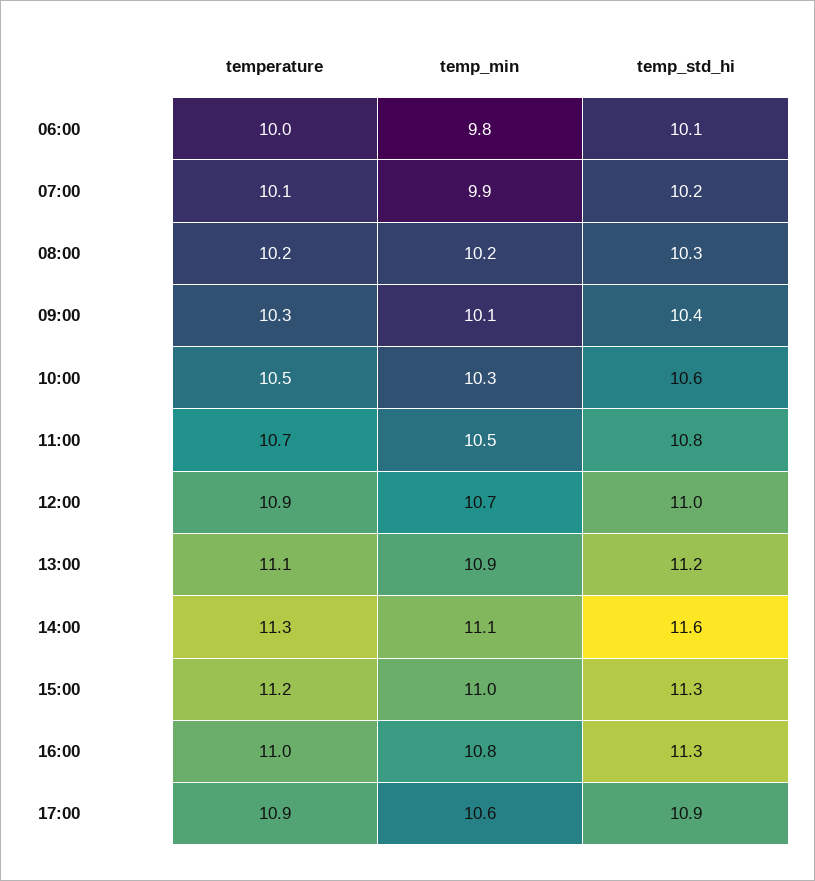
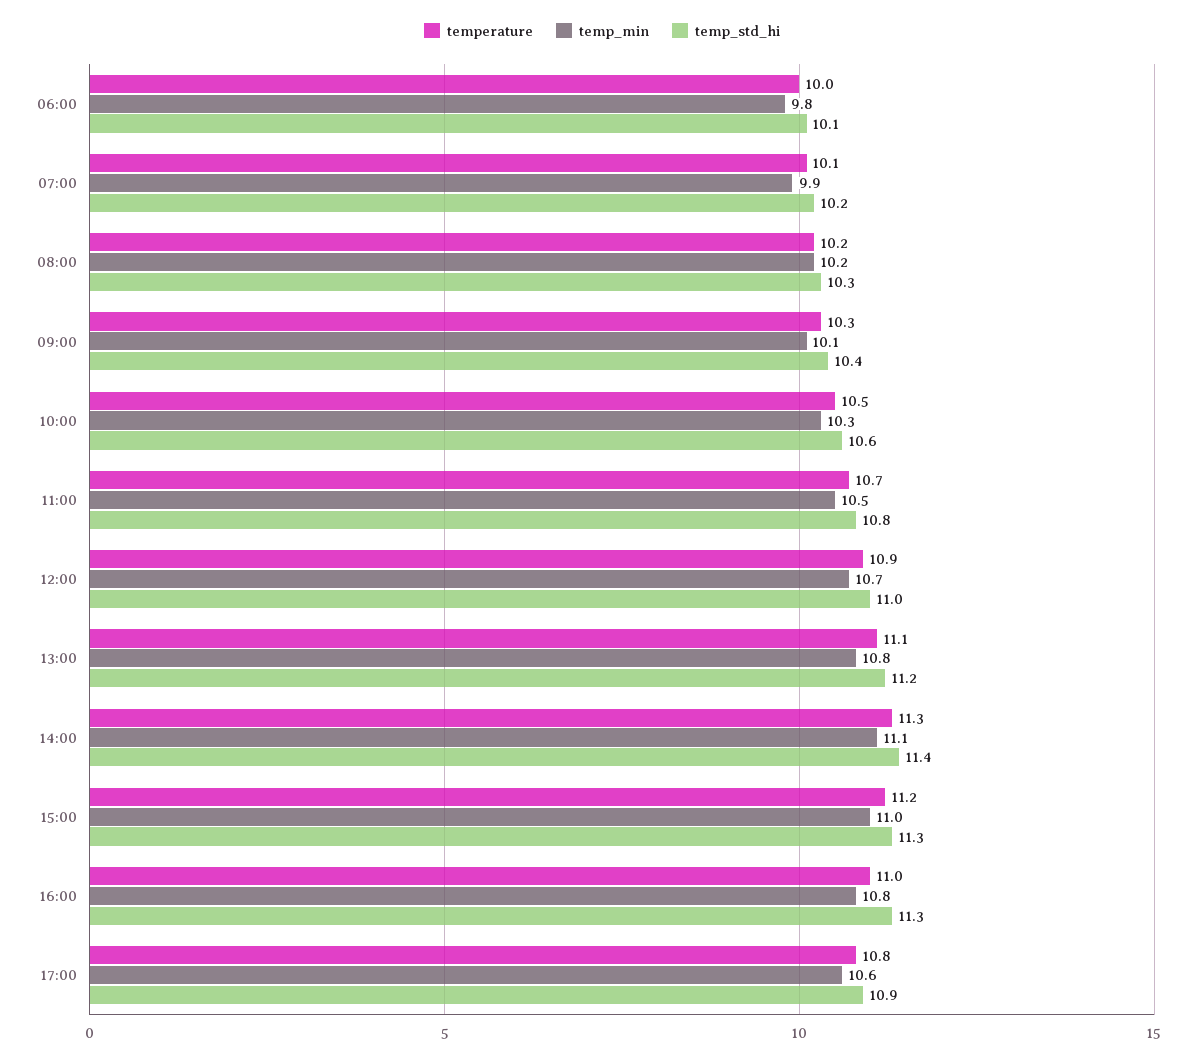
temp_min, 13:00: 10.9 -> 10.8
temp_std_hi, 14:00: 11.6 -> 11.4
temperature, 17:00: 10.9 -> 10.8

